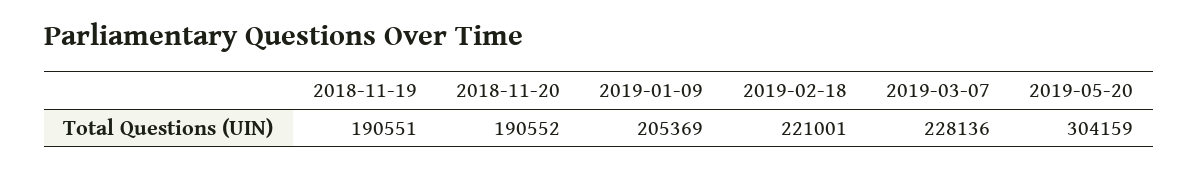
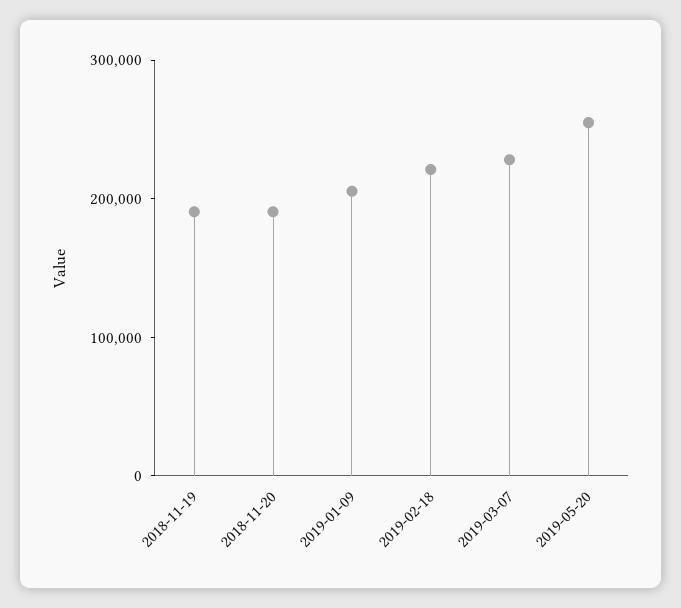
2019-05-20: 304159 -> 260000

